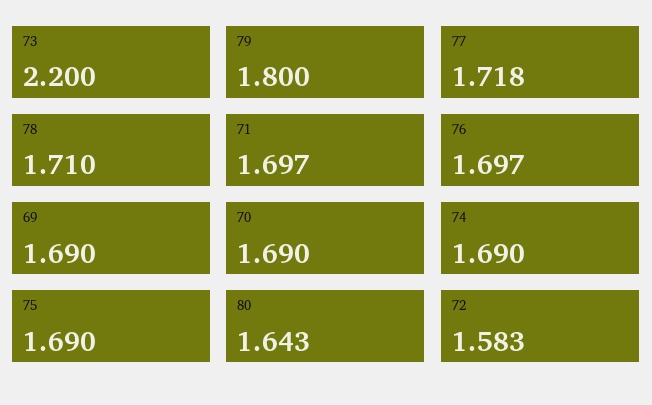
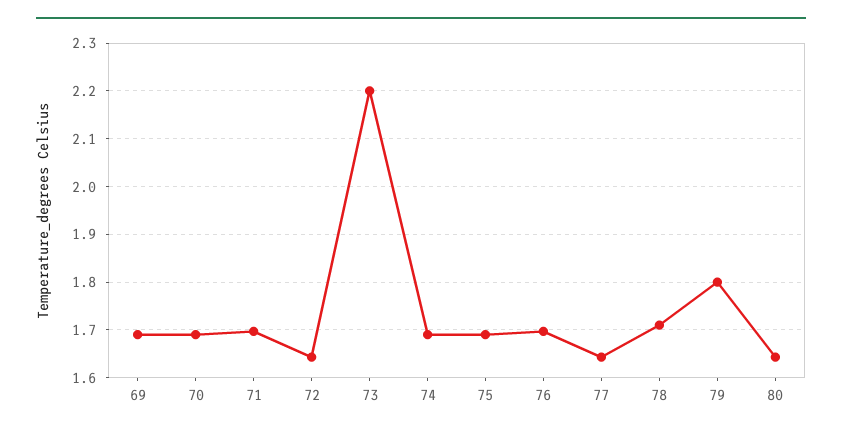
77: 1.718 -> 1.64
72: 1.583 -> 1.64

